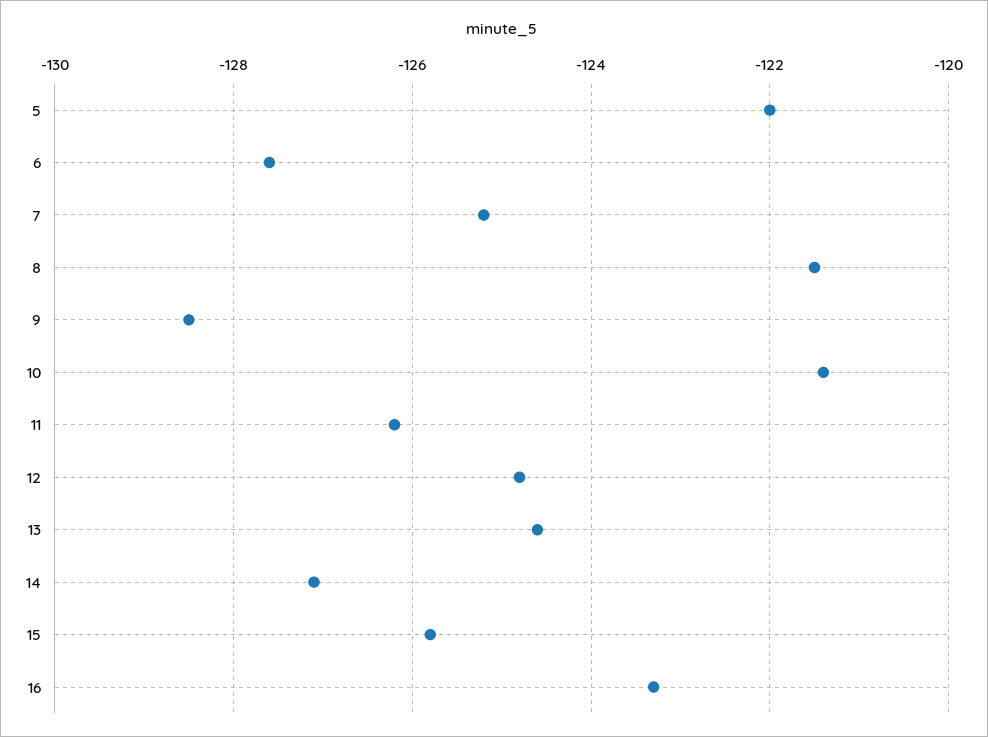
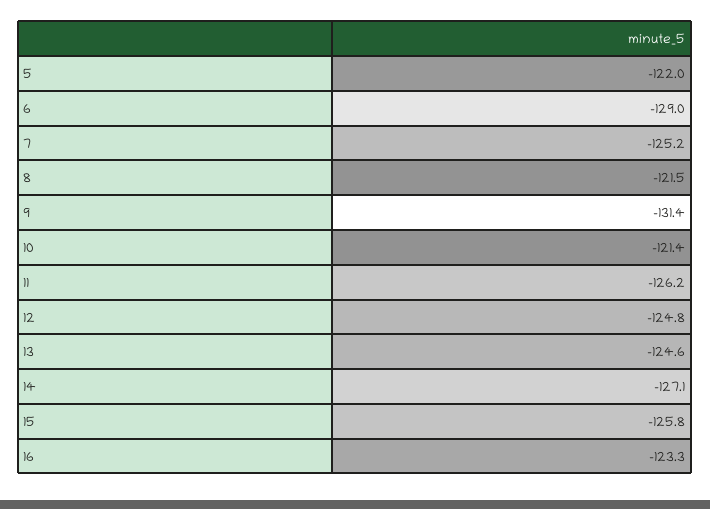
6: -127.5 -> -129
9: -128.5 -> -131.4

